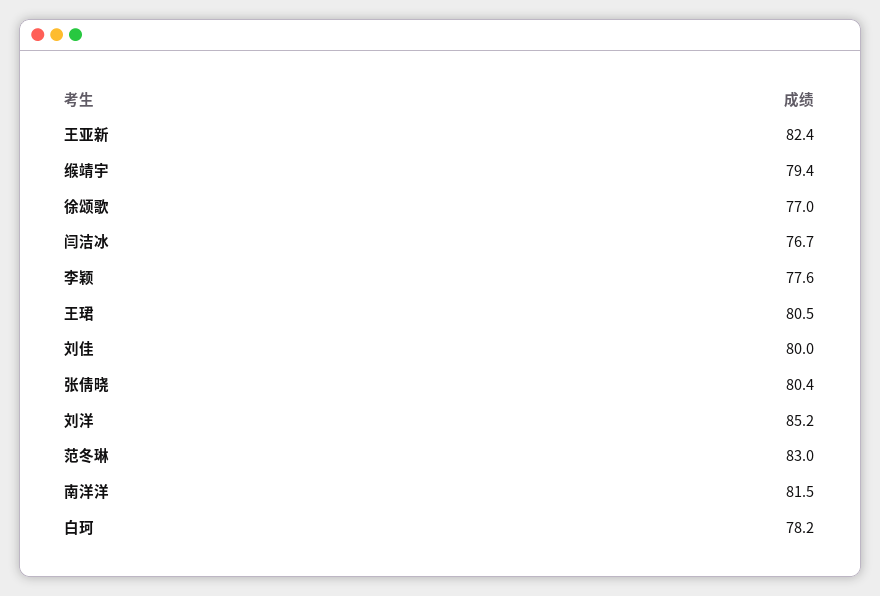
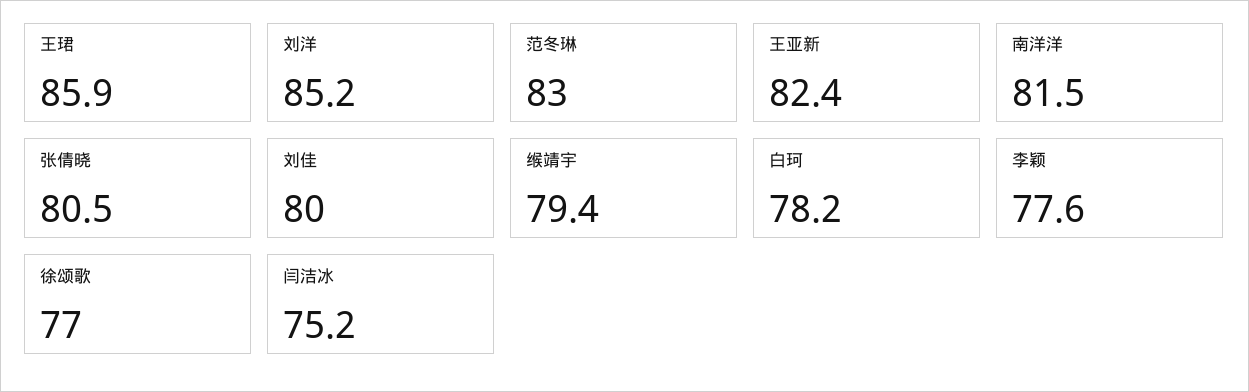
闫洁冰: 76.7 -> 75.2
王珺: 80.5 -> 85.9
张倩晓: 80.4 -> 80.5

